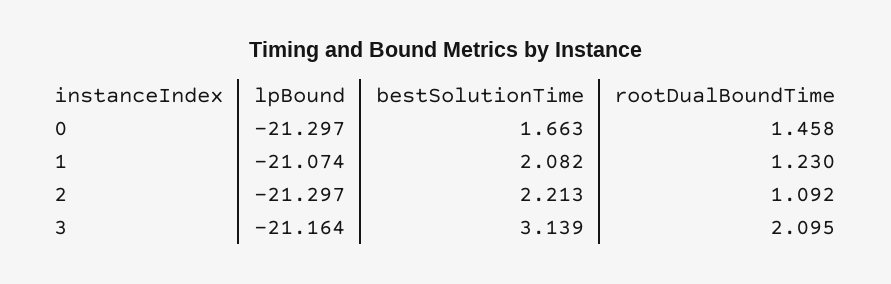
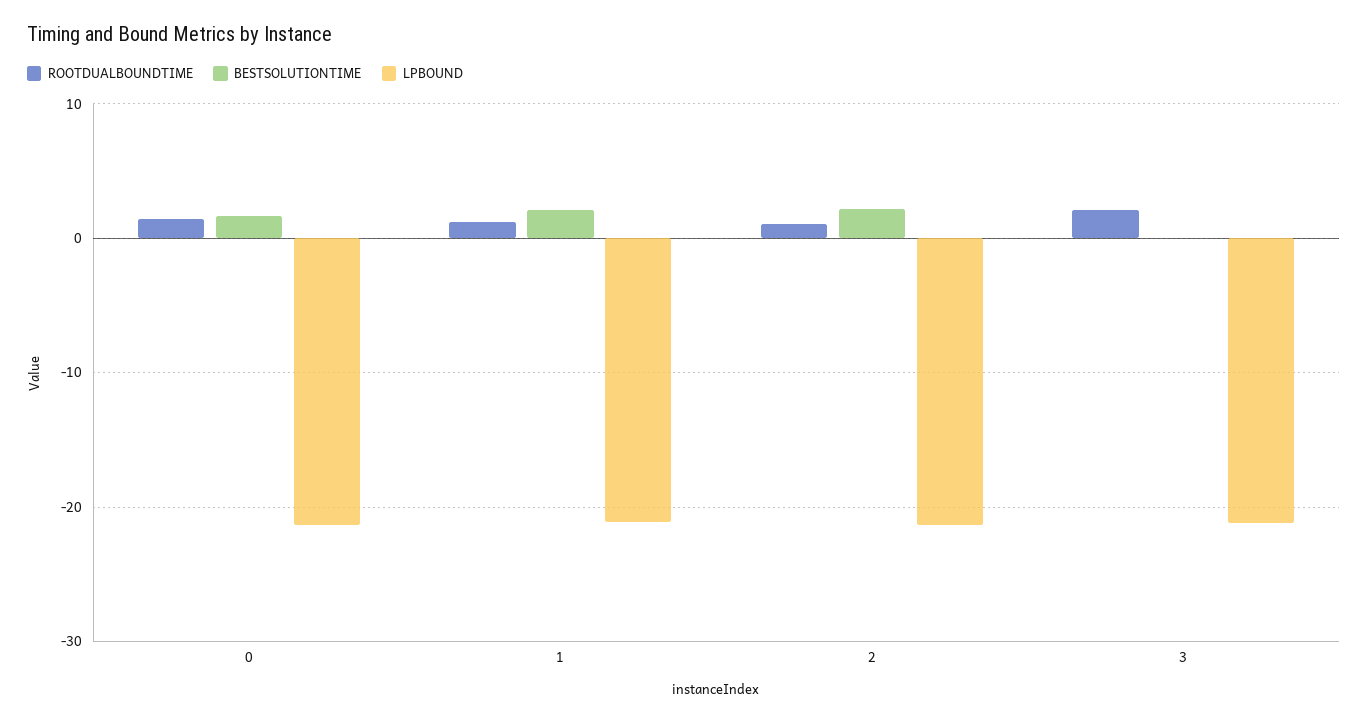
bestSolutionTime, 3: 3.139 -> 0

